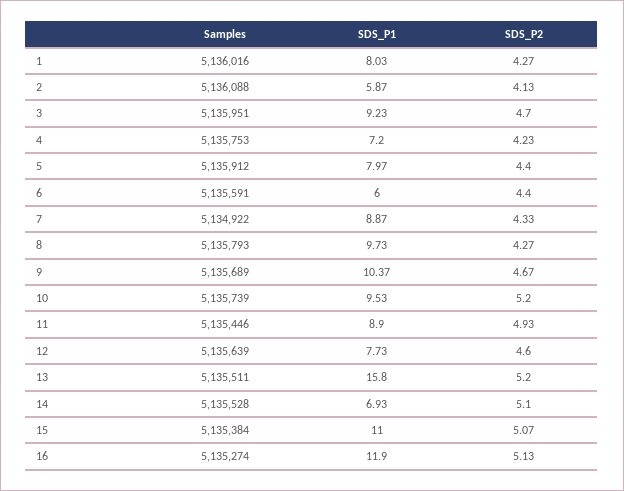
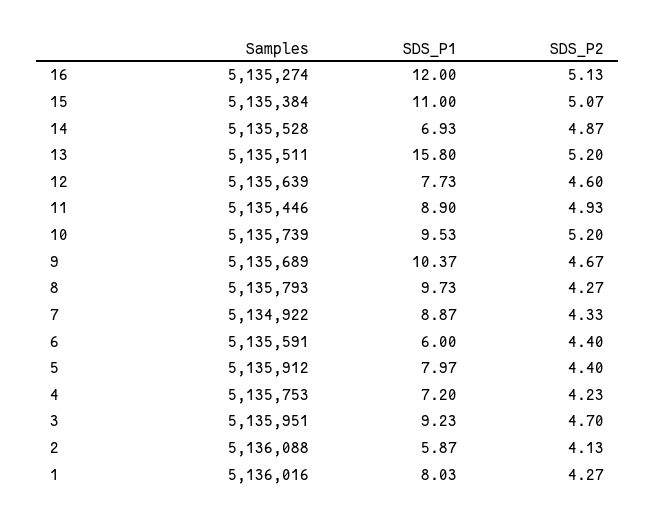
SDS_P2, 14: 5.1 -> 4.87
SDS_P1, 16: 11.9 -> 12

